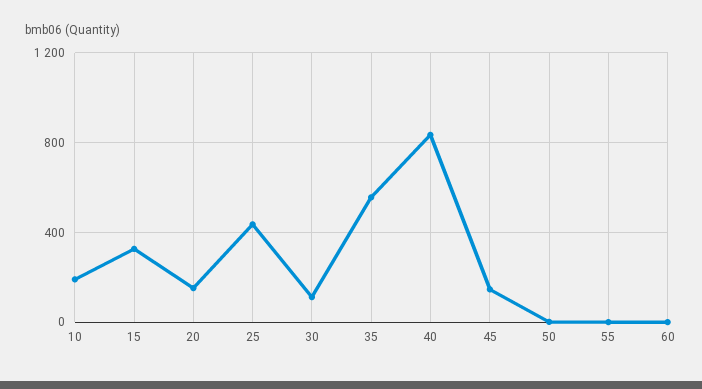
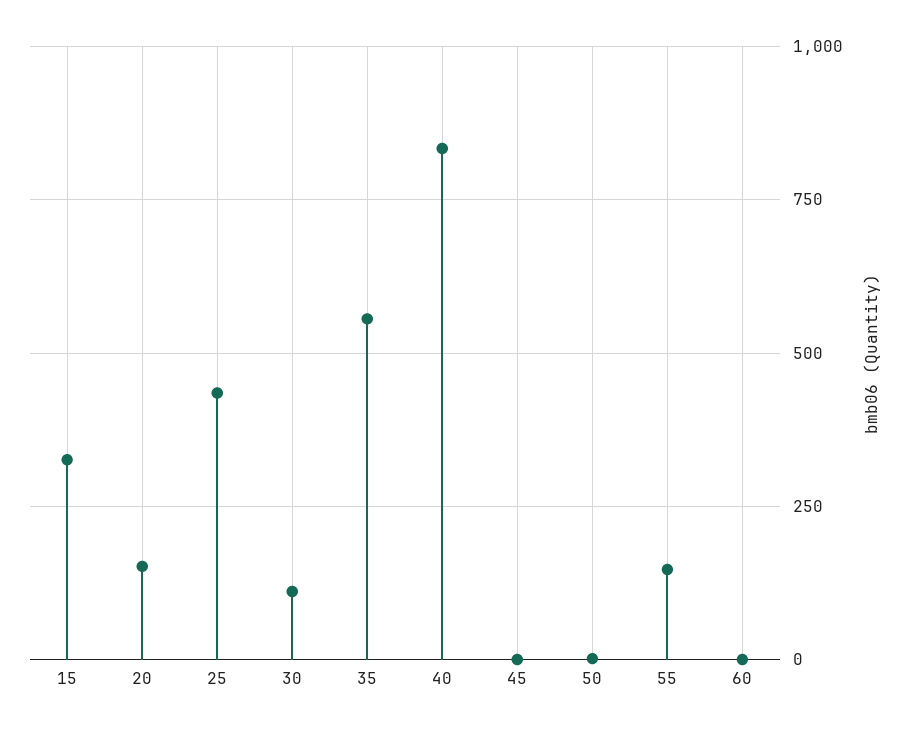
10: 200 -> none
45: 150 -> 0
55: 0 -> 150

